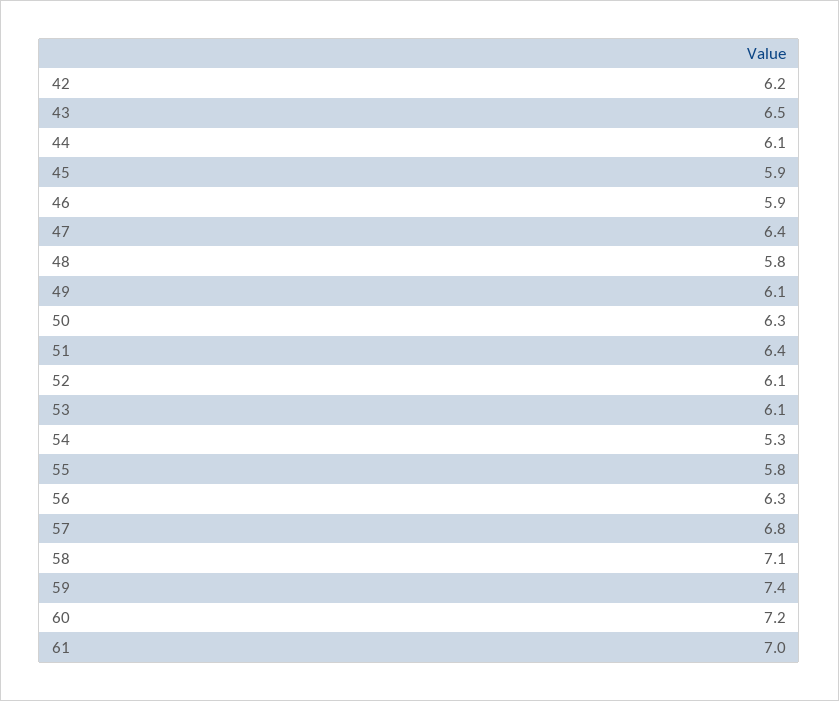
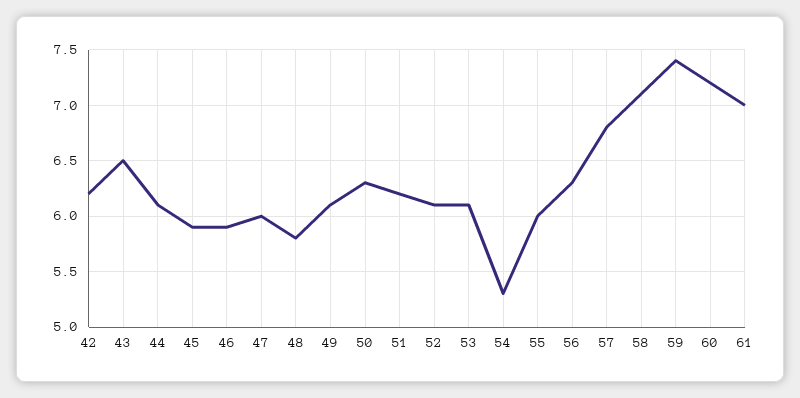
47: 6.4 -> 6
51: 6.4 -> 6.2
55: 5.8 -> 6

